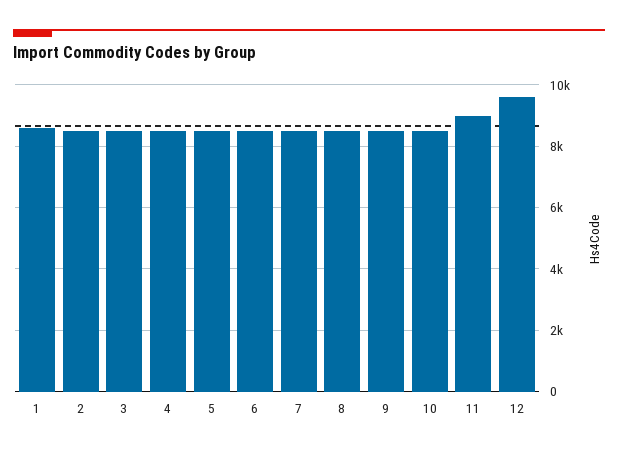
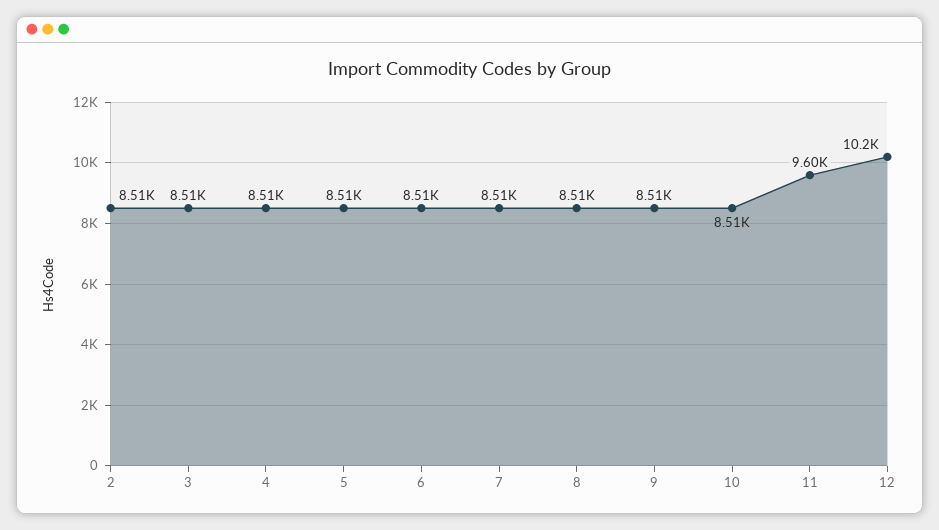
1: 8600 -> none
11: 9000 -> 9600
12: 9600 -> 10200

